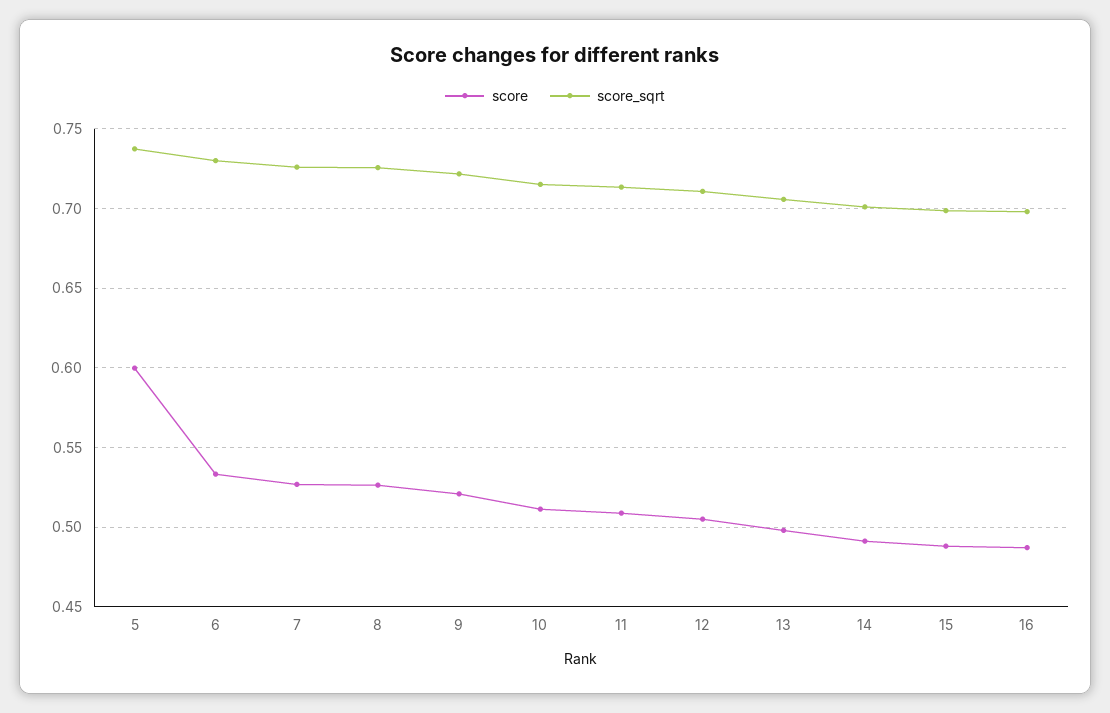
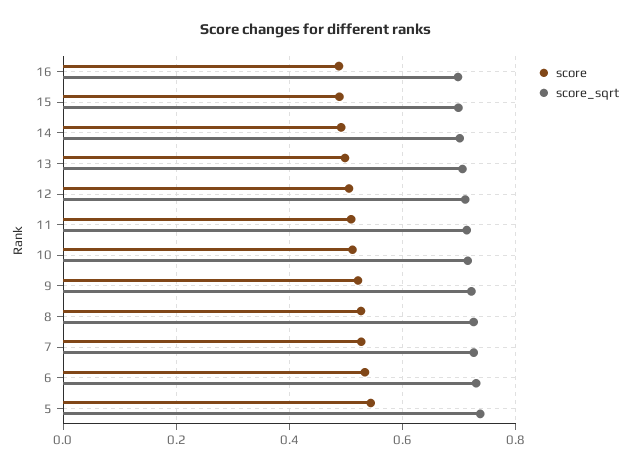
score, 5: 0.6 -> 0.54

